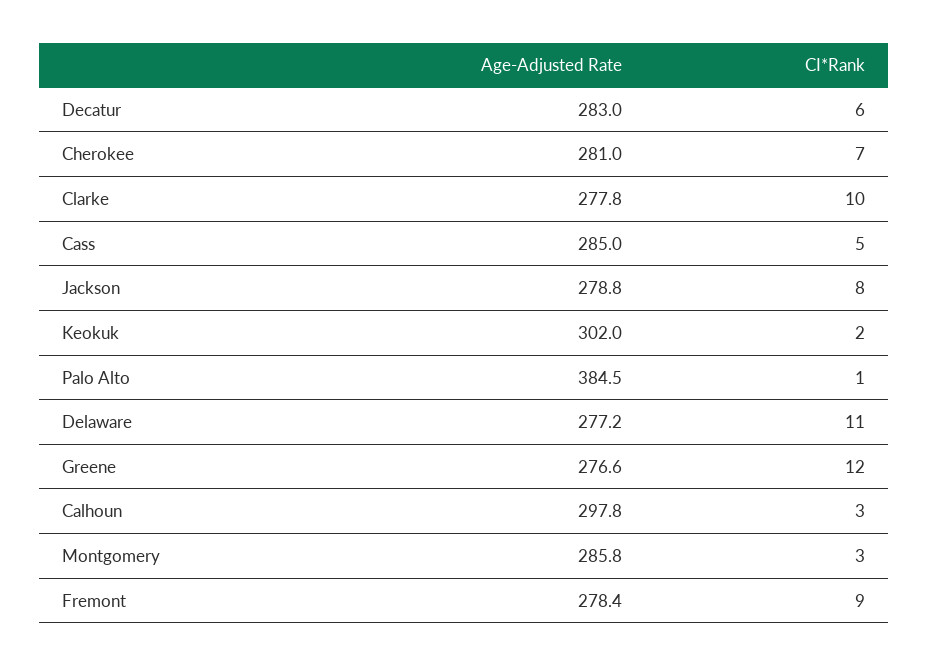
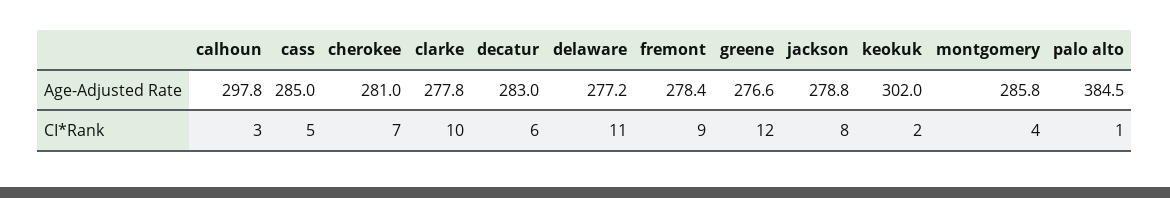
CI*Rank, Montgomery: 3 -> 4

